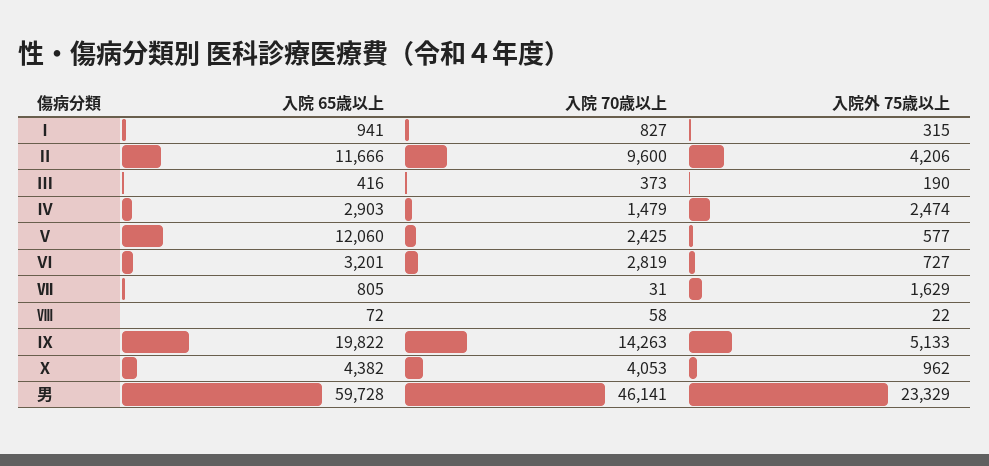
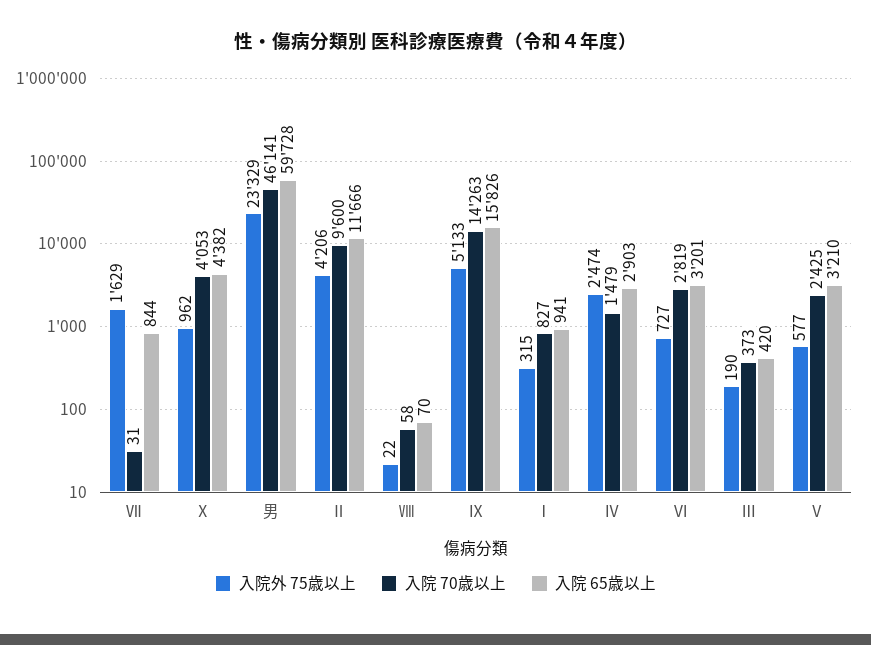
入院 65歳以上, Ⅲ: 416 -> 420
入院 65歳以上, Ⅴ: 12060 -> 3210
入院 65歳以上, Ⅶ: 805 -> 844
入院 65歳以上, Ⅷ: 72 -> 70
入院 65歳以上, Ⅸ: 19822 -> 15826

